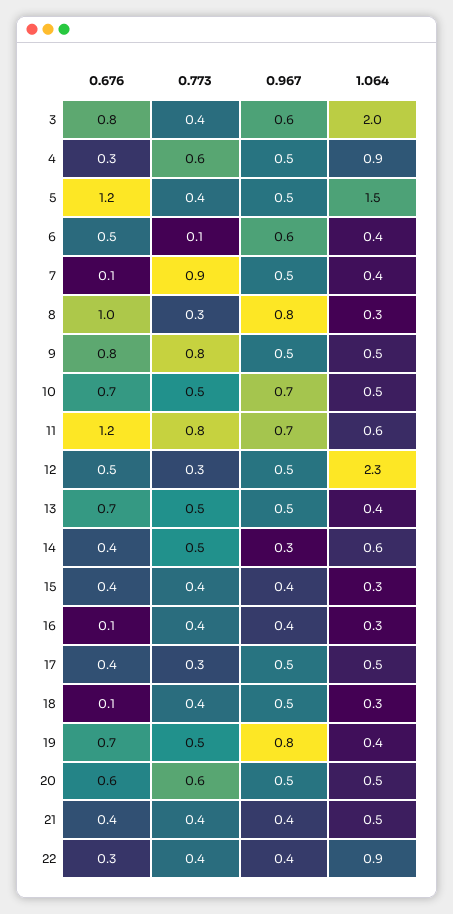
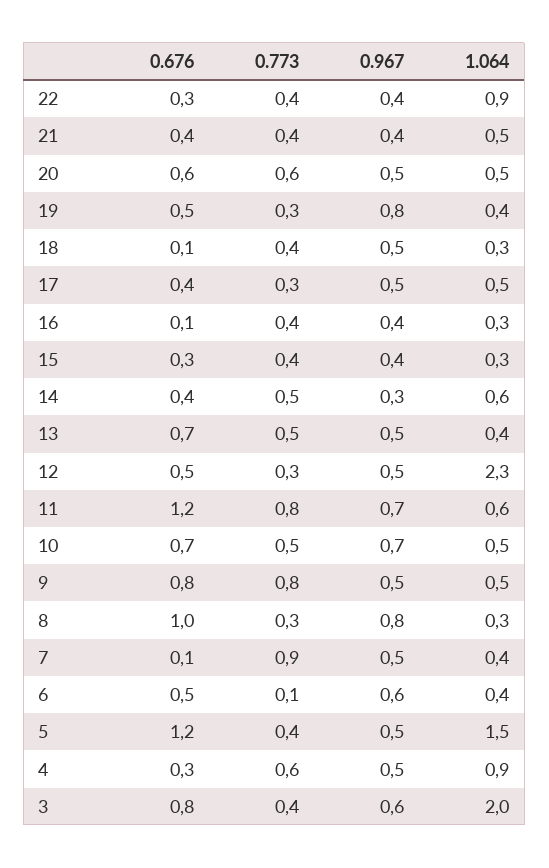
0.676, 15: 0.4 -> 0.3
0.676, 19: 0.7 -> 0.5
0.773, 19: 0.5 -> 0.3

